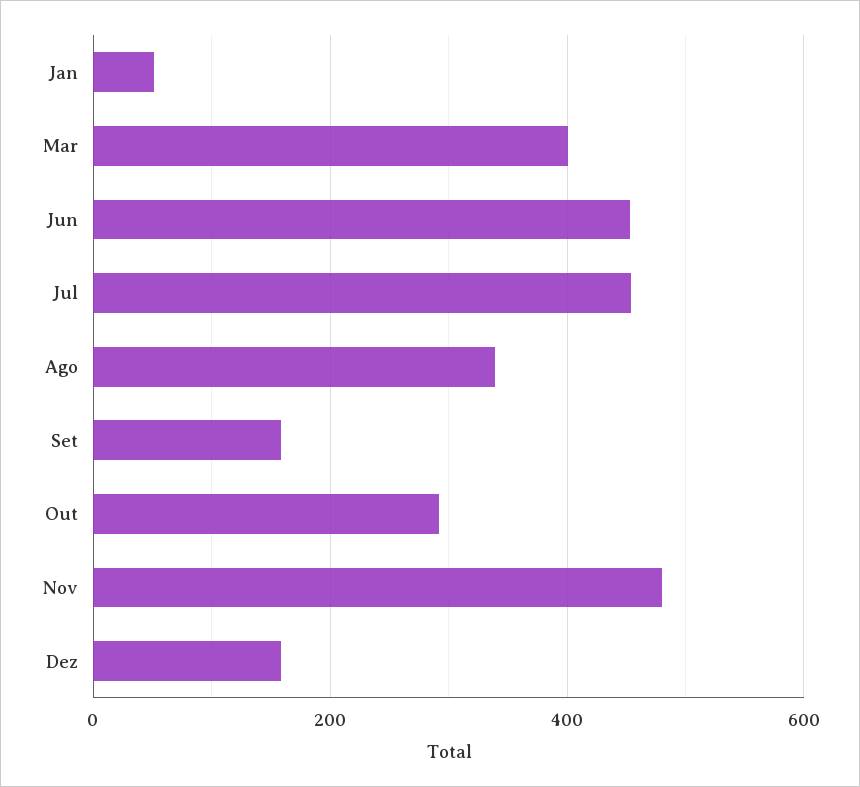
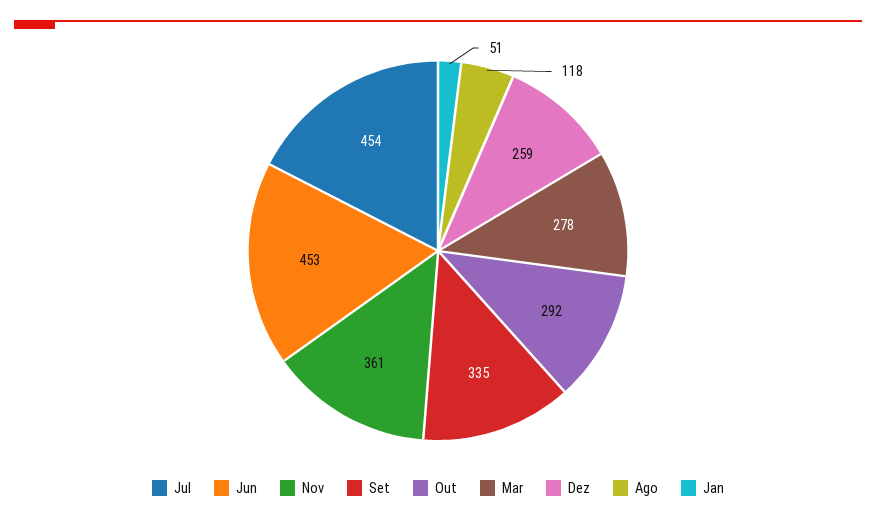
Mar: 400 -> 278
Ago: 340 -> 118
Set: 160 -> 335
Nov: 480 -> 361
Dez: 160 -> 259

